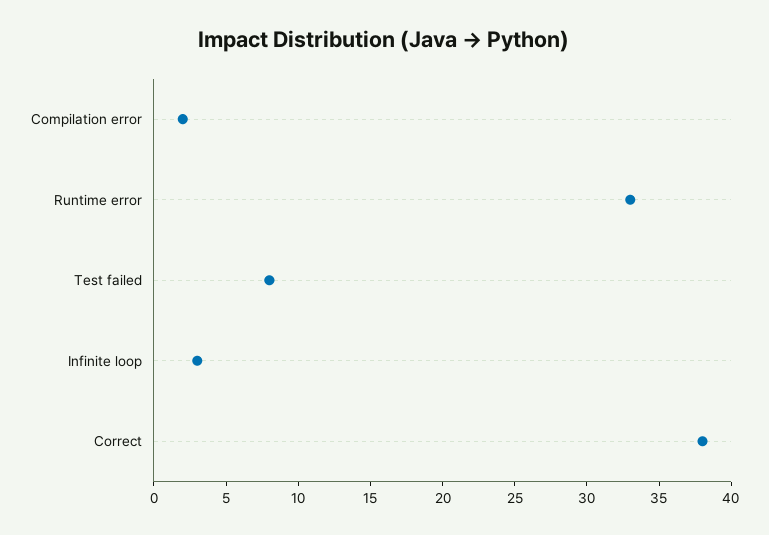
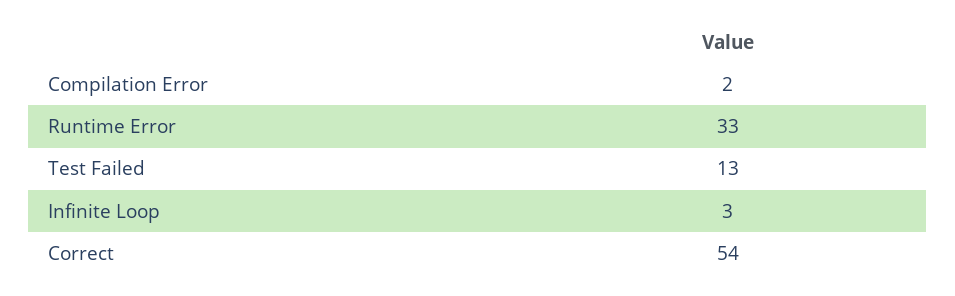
Test failed: 8 -> 13
Correct: 38 -> 54

